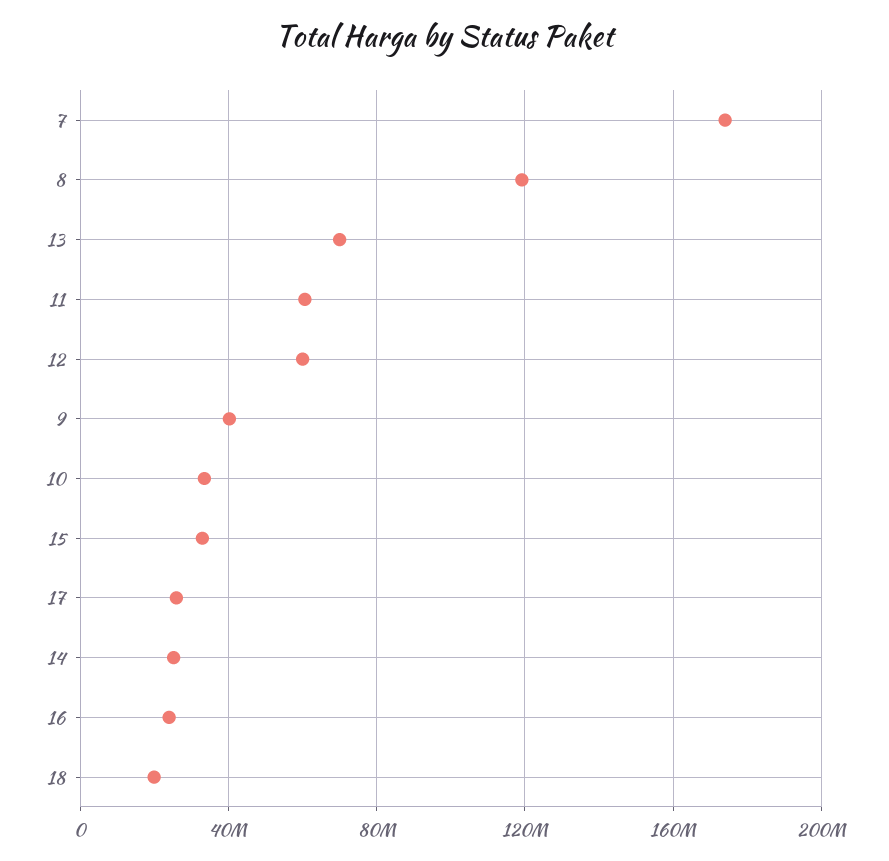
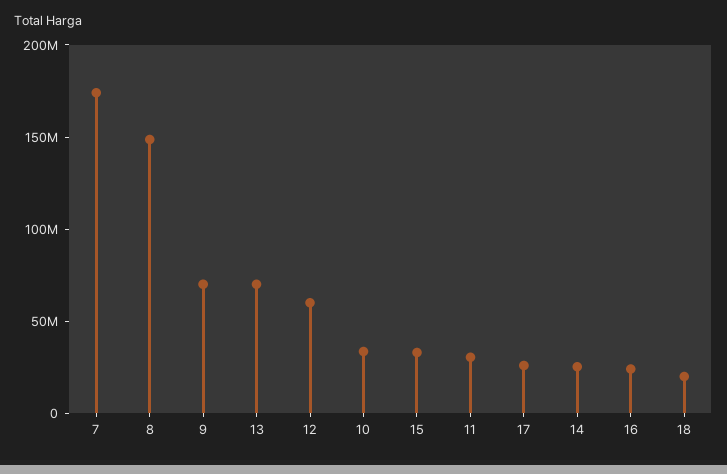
8: 120000000 -> 150000000
11: 60000000 -> 30000000
9: 40000000 -> 70000000

